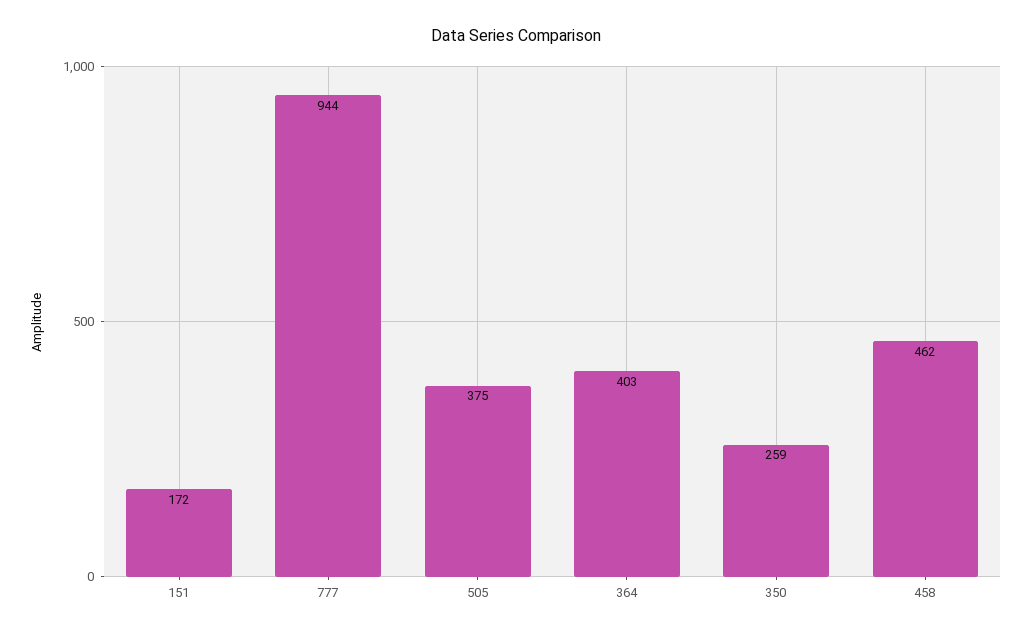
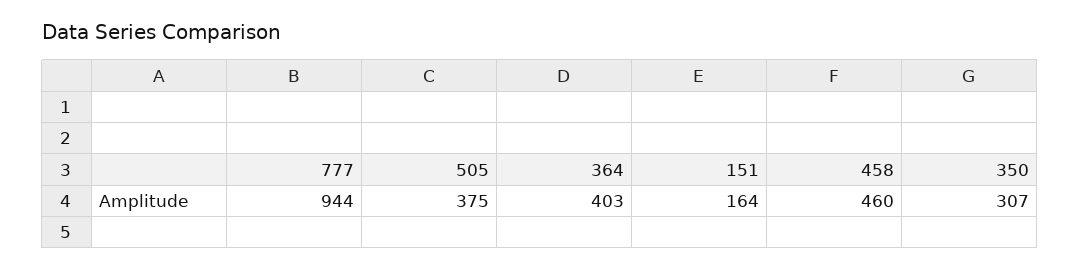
151: 172 -> 164
350: 259 -> 307
458: 462 -> 460

